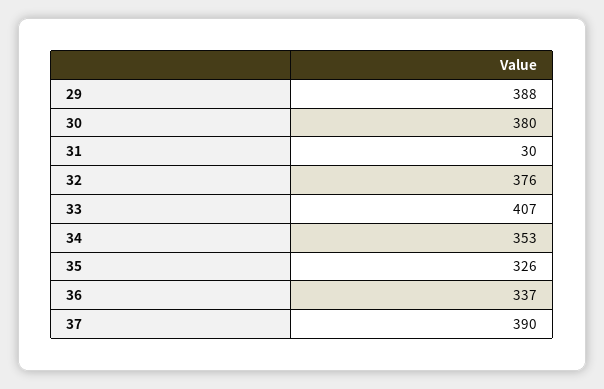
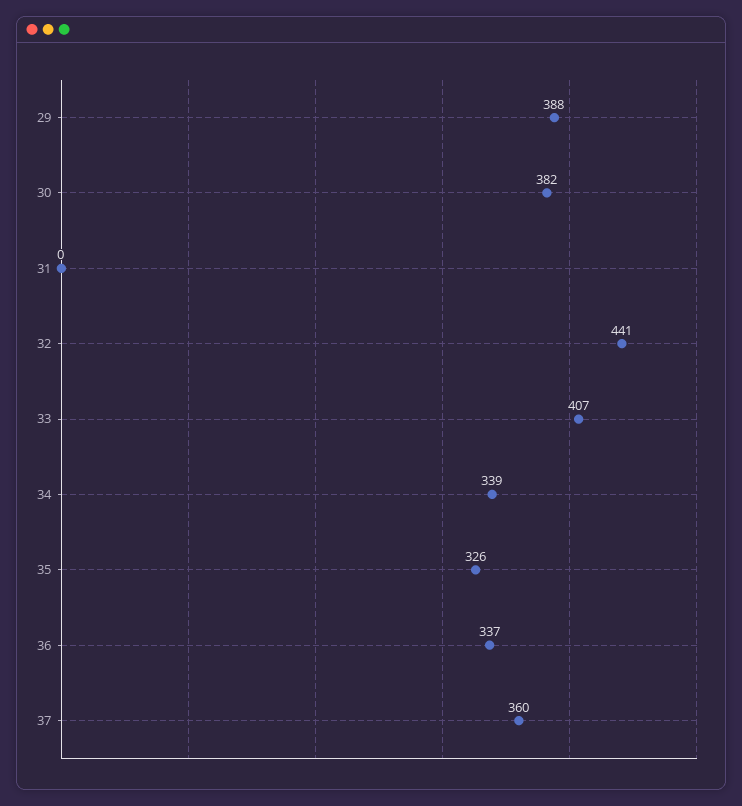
30: 380 -> 382
31: 30 -> 0
32: 376 -> 441
34: 353 -> 339
37: 390 -> 360

